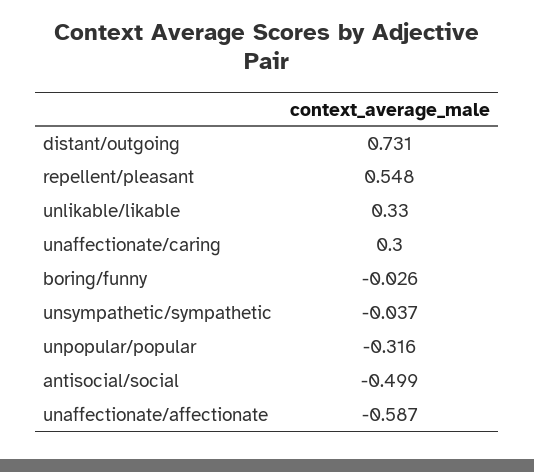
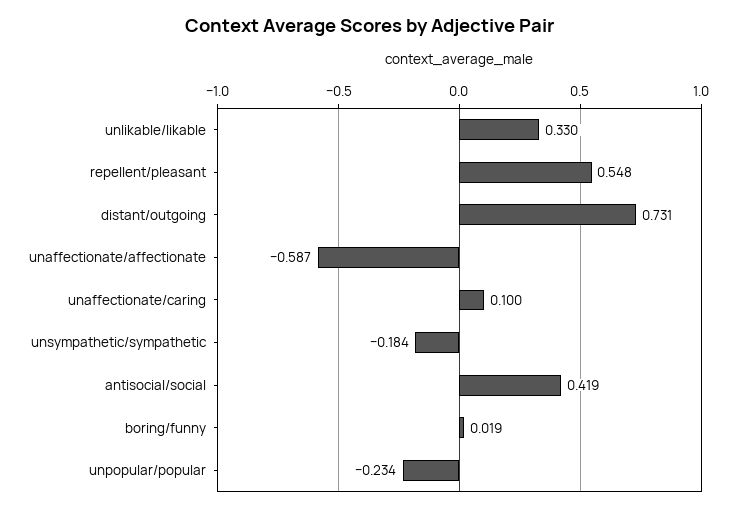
unaffectionate/caring: 0.3 -> 0.1
boring/funny: -0.026 -> 0.019
unsympathetic/sympathetic: -0.037 -> -0.184
unpopular/popular: -0.316 -> -0.234
antisocial/social: -0.499 -> 0.419

